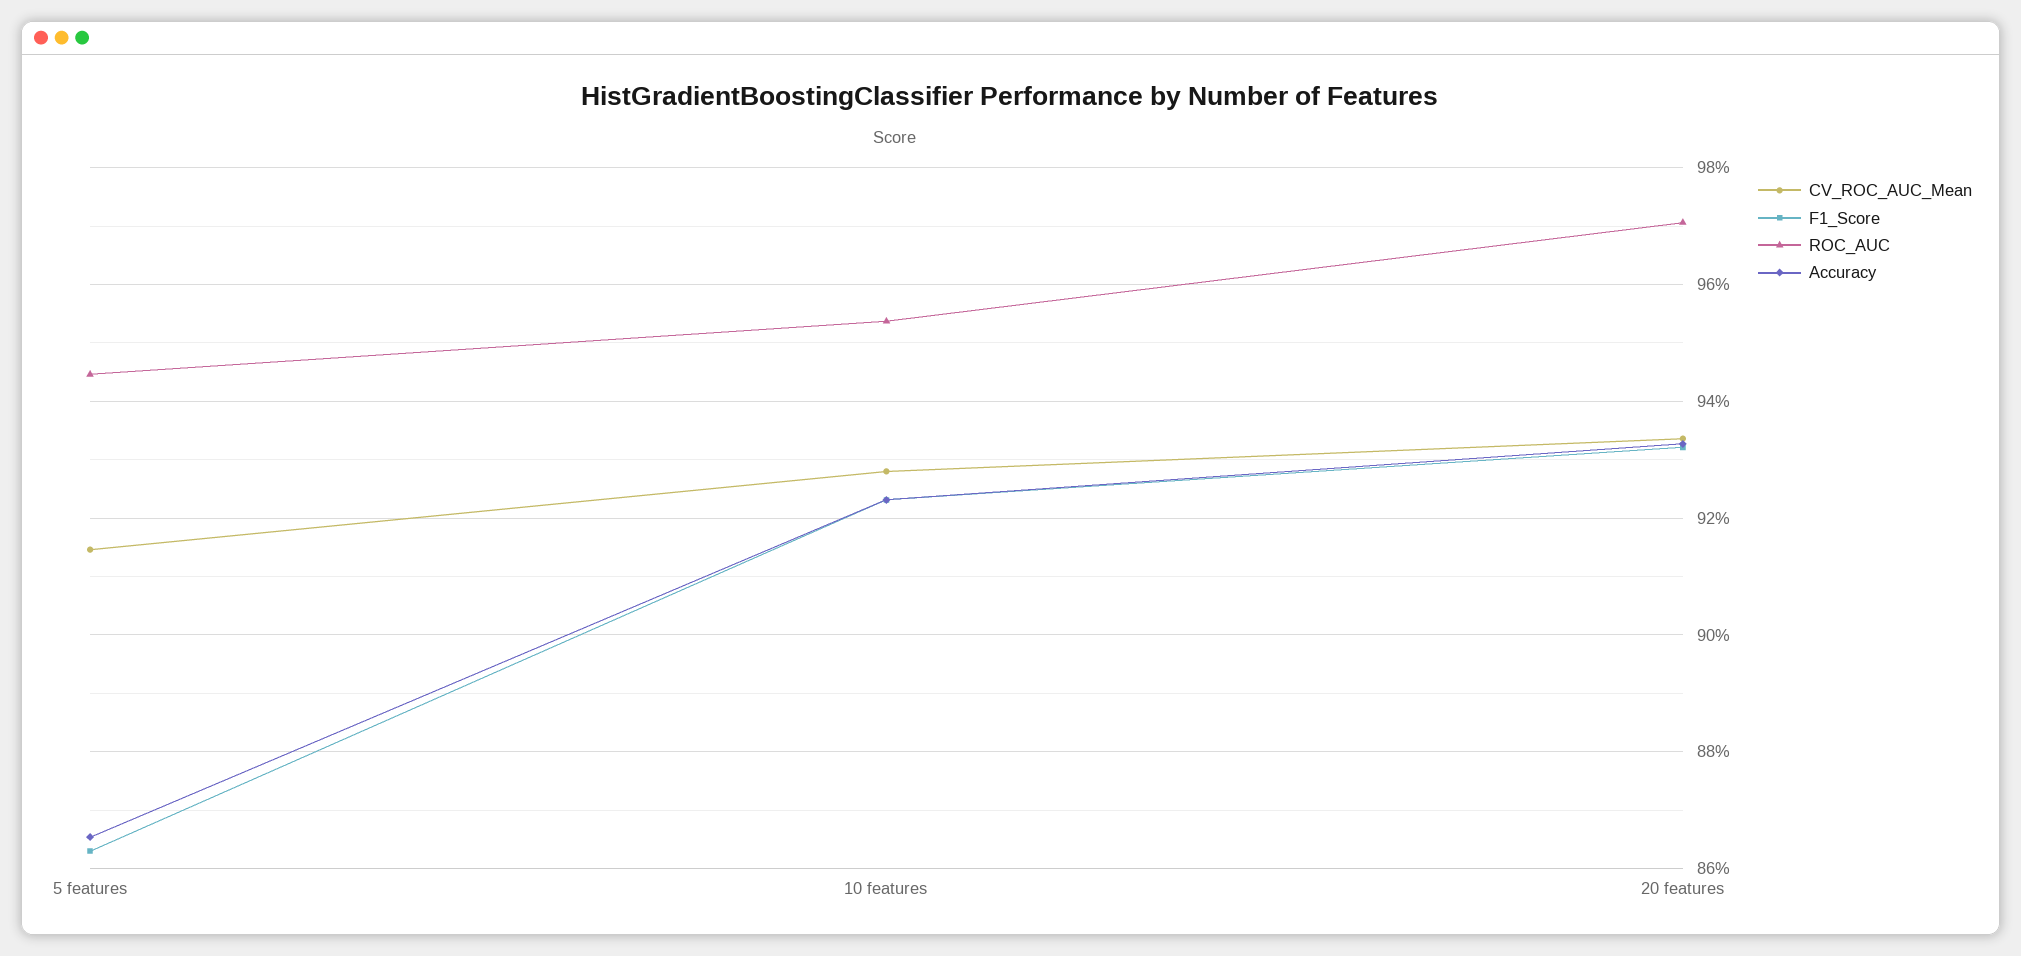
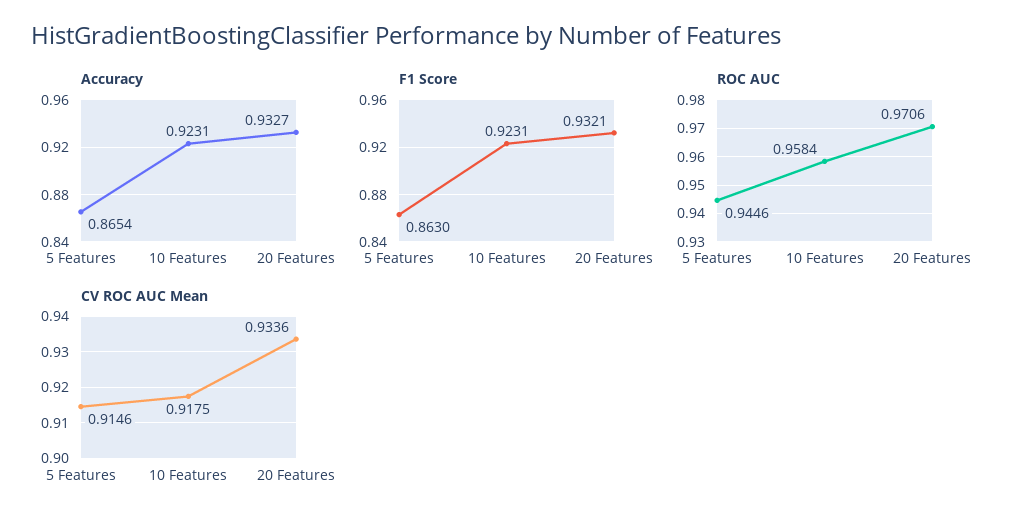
CV_ROC_AUC_Mean, 10 features: 0.928 -> 0.9175
ROC_AUC, 10 features: 0.954 -> 0.9584

